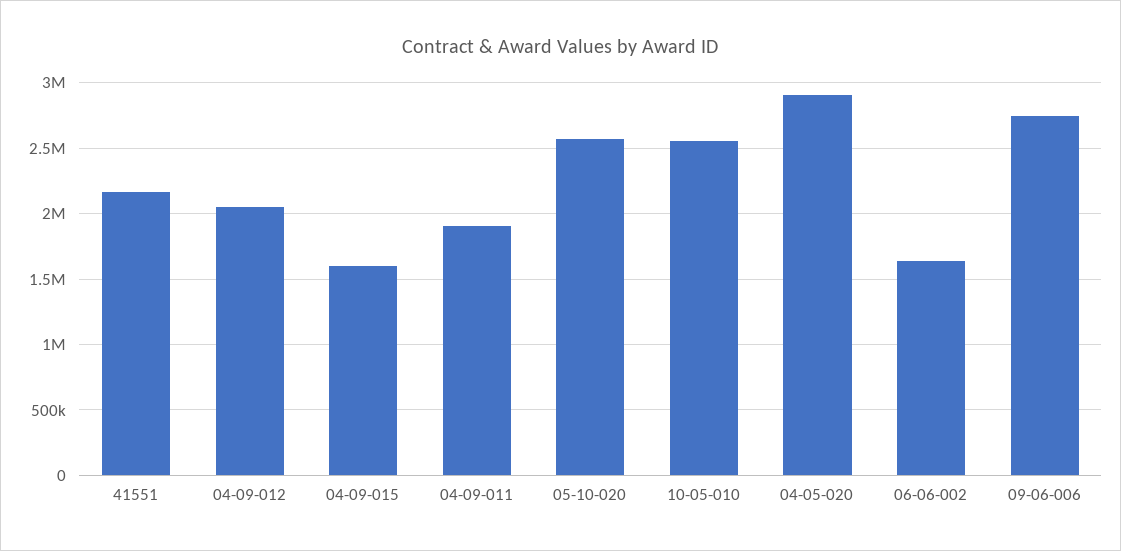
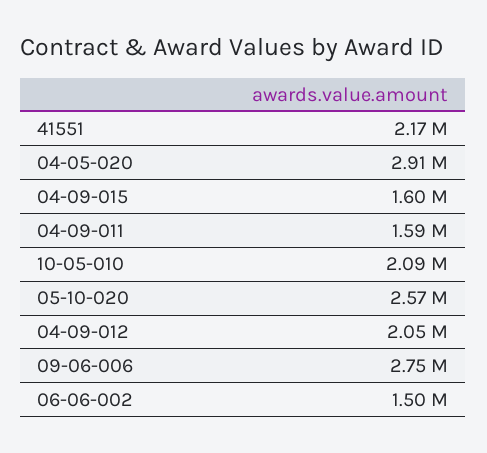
04-09-011: 1900000 -> 1590000
10-05-010: 2550000 -> 2090000
06-06-002: 1650000 -> 1500000

